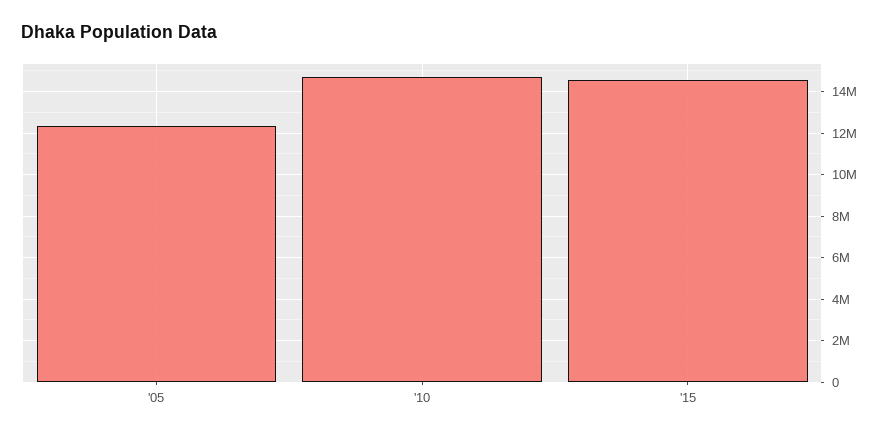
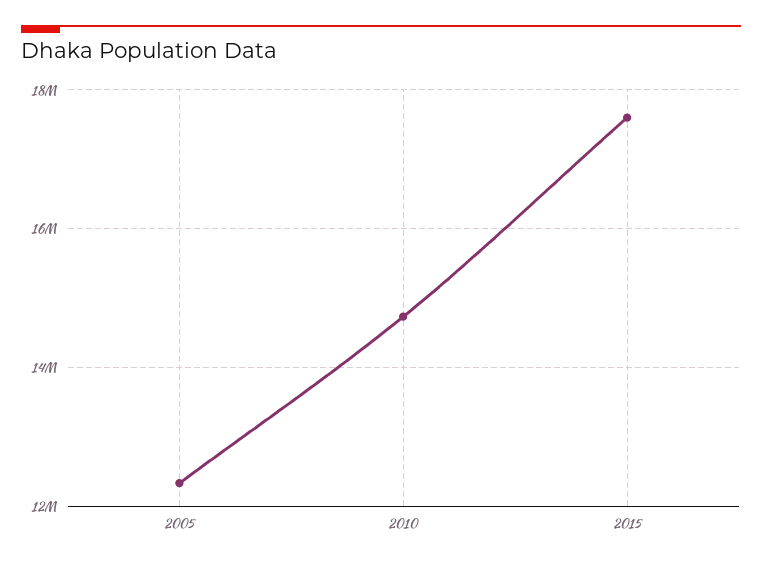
'15: 14500000 -> 17600000

